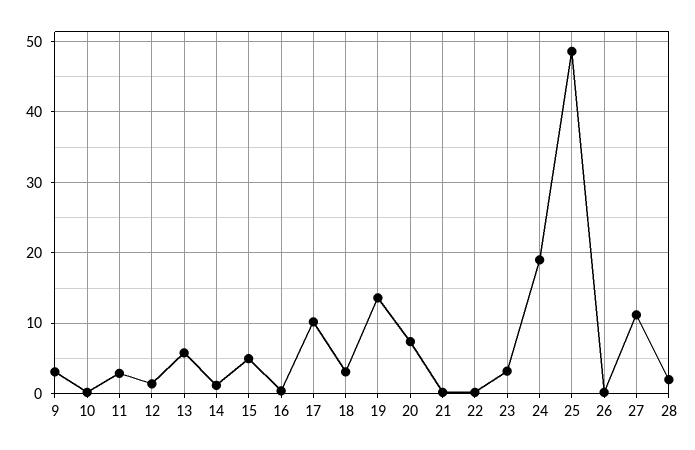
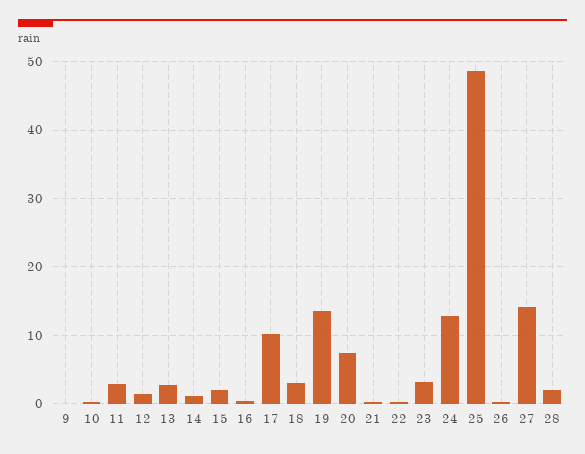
9: 3 -> 0
13: 6 -> 3
15: 5 -> 2
24: 19 -> 13
27: 11 -> 14

